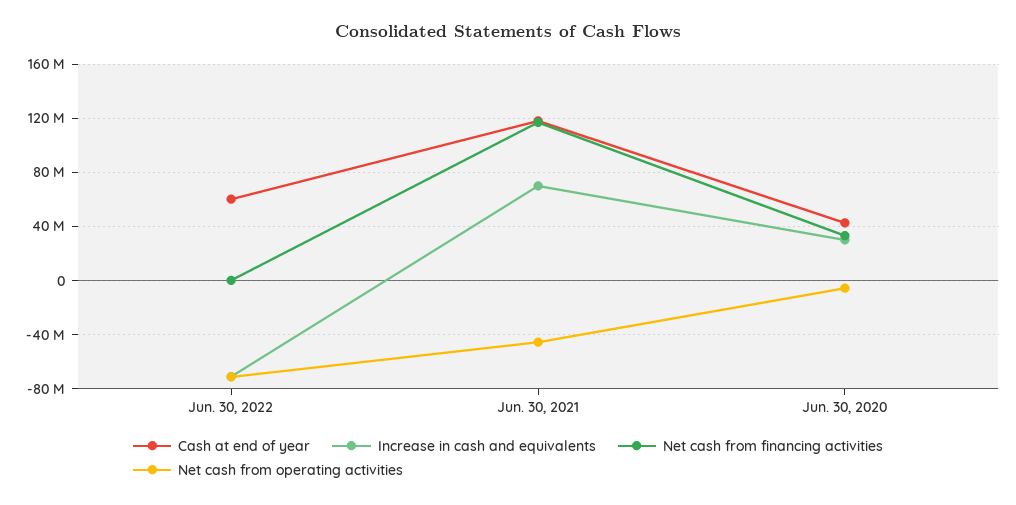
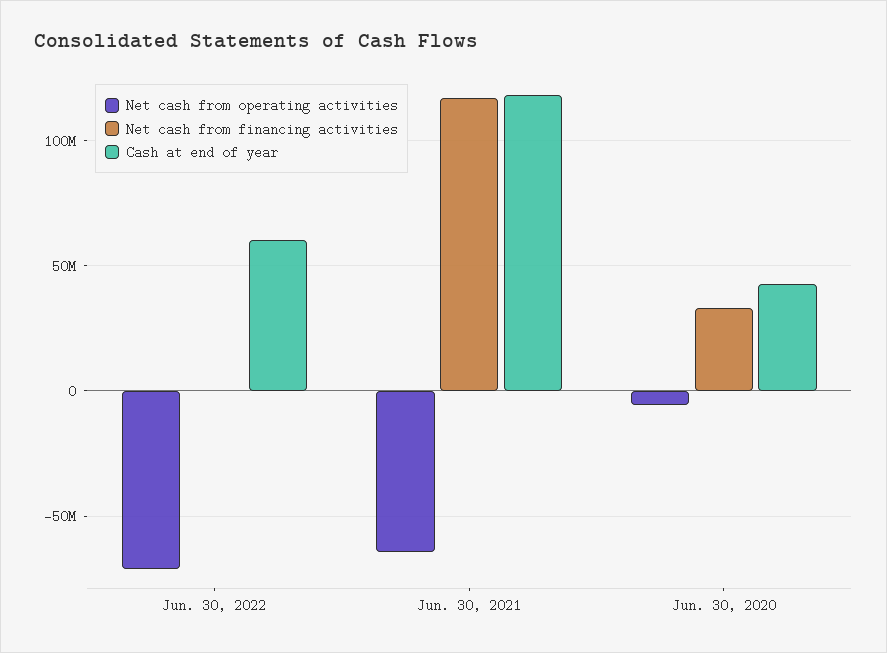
Increase in cash and equivalents, Jun. 30, 2022: -70000000 -> none
Increase in cash and equivalents, Jun. 30, 2021: 70000000 -> none
Net cash from operating activities, Jun. 30, 2021: -45000000 -> -65000000
Increase in cash and equivalents, Jun. 30, 2020: 30000000 -> none

